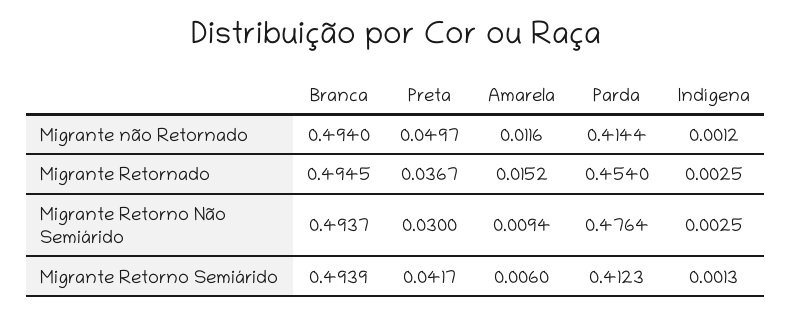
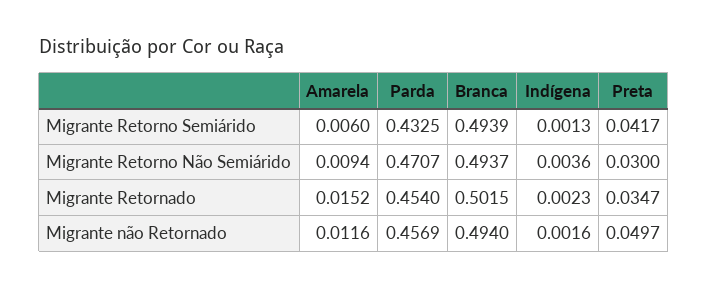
Parda, Migrante não Retornado: 0.4144 -> 0.4569
Indígena, Migrante não Retornado: 0.0012 -> 0.0016
Branca, Migrante Retornado: 0.4945 -> 0.5015
Preta, Migrante Retornado: 0.0367 -> 0.0347
Indígena, Migrante Retornado: 0.0025 -> 0.0023
Parda, Migrante Retorno Não Semiárido: 0.4764 -> 0.4707
Indígena, Migrante Retorno Não Semiárido: 0.0025 -> 0.0036
Parda, Migrante Retorno Semiárido: 0.4123 -> 0.4325

